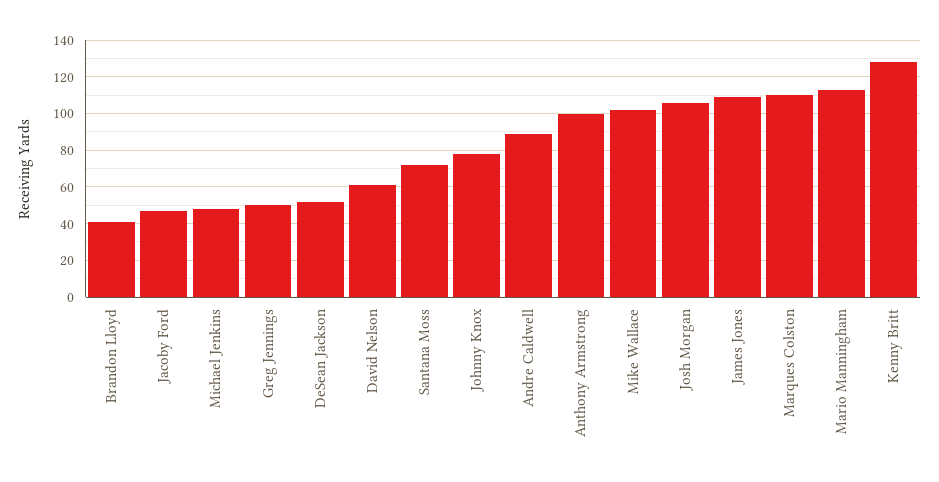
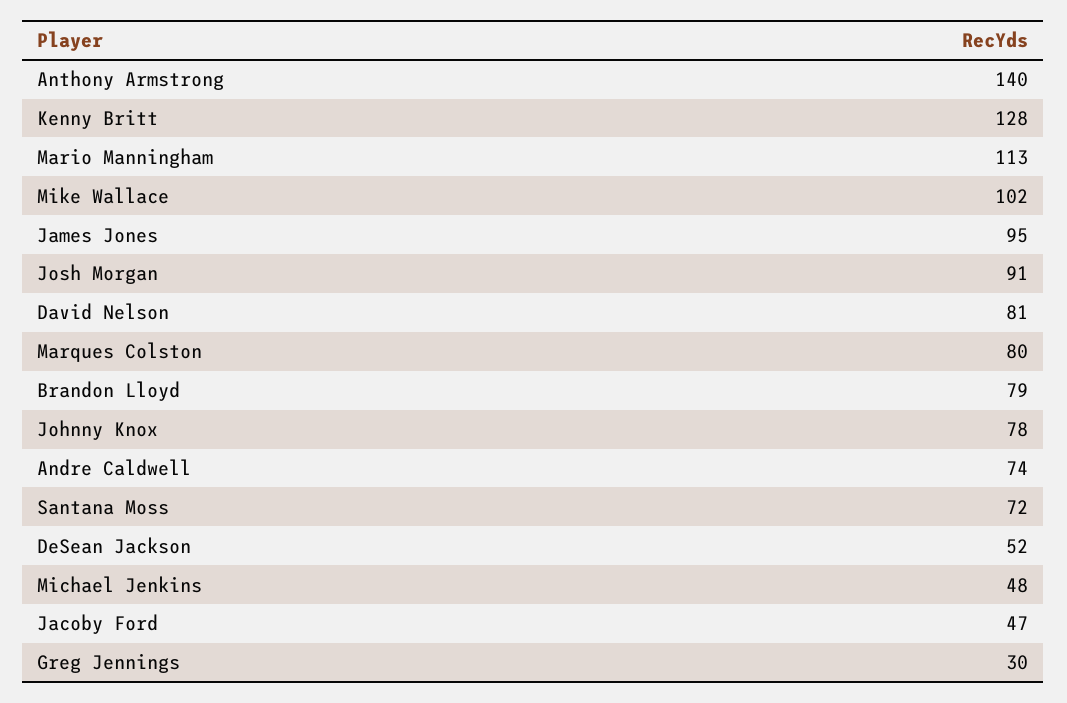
Brandon Lloyd: 40 -> 79
Greg Jennings: 50 -> 30
David Nelson: 60 -> 81
Andre Caldwell: 90 -> 74
Anthony Armstrong: 100 -> 140
Josh Morgan: 105 -> 91
James Jones: 110 -> 95
Marques Colston: 110 -> 80

